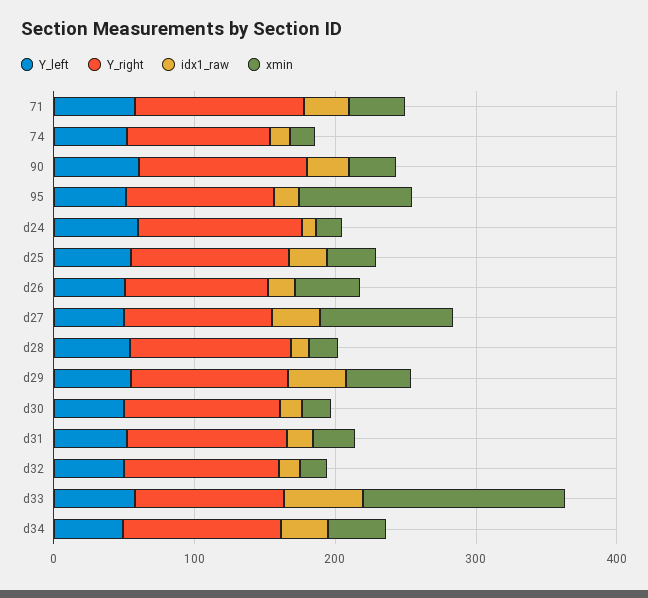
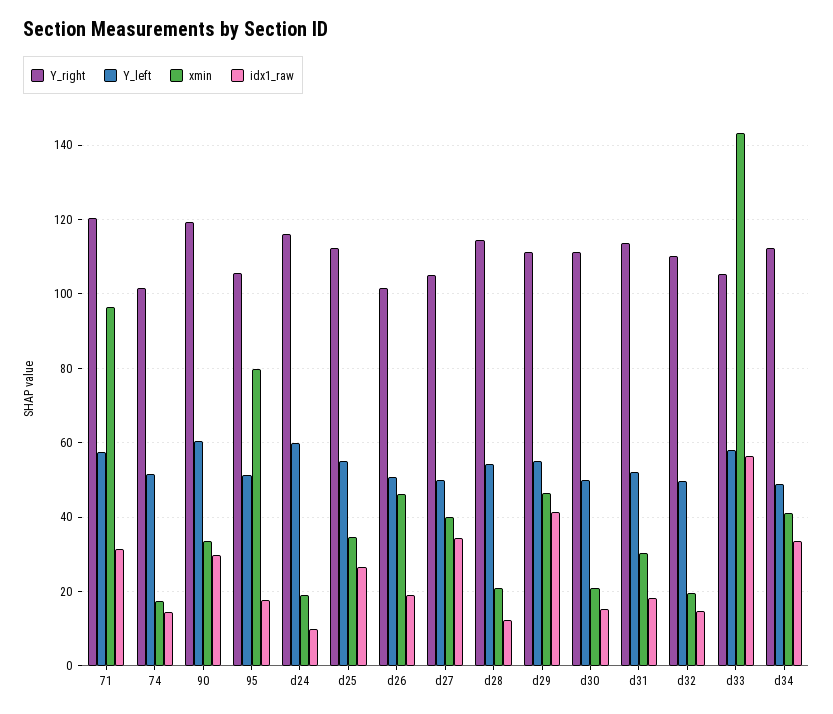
xmin, 71: 40 -> 96
xmin, d27: 100 -> 40

